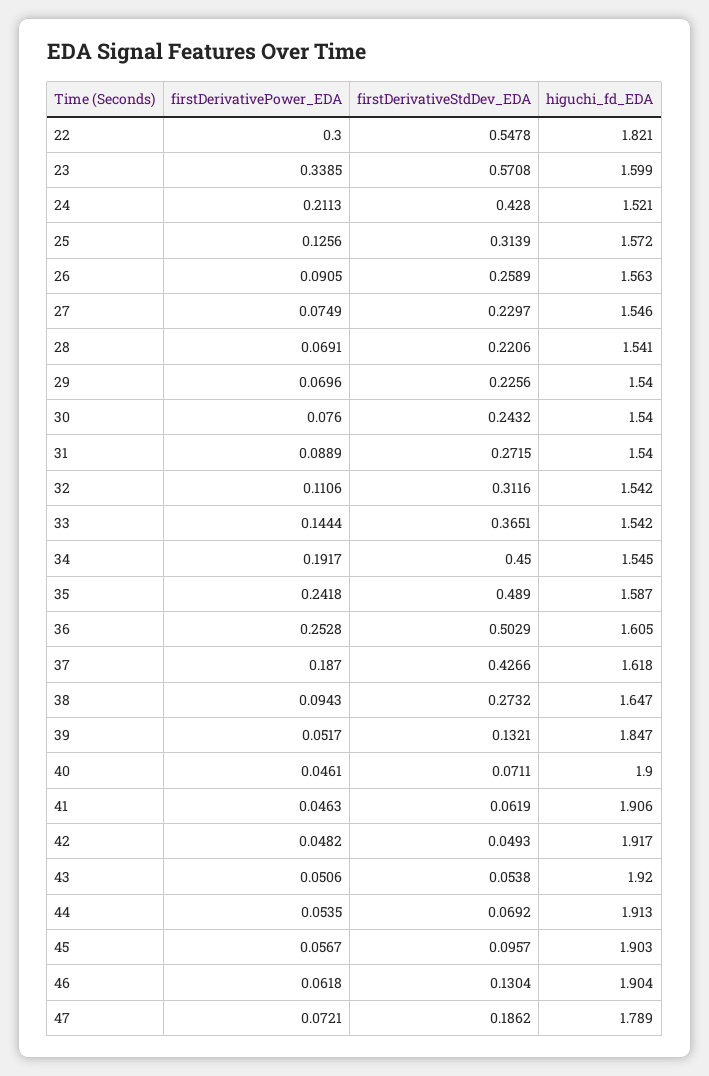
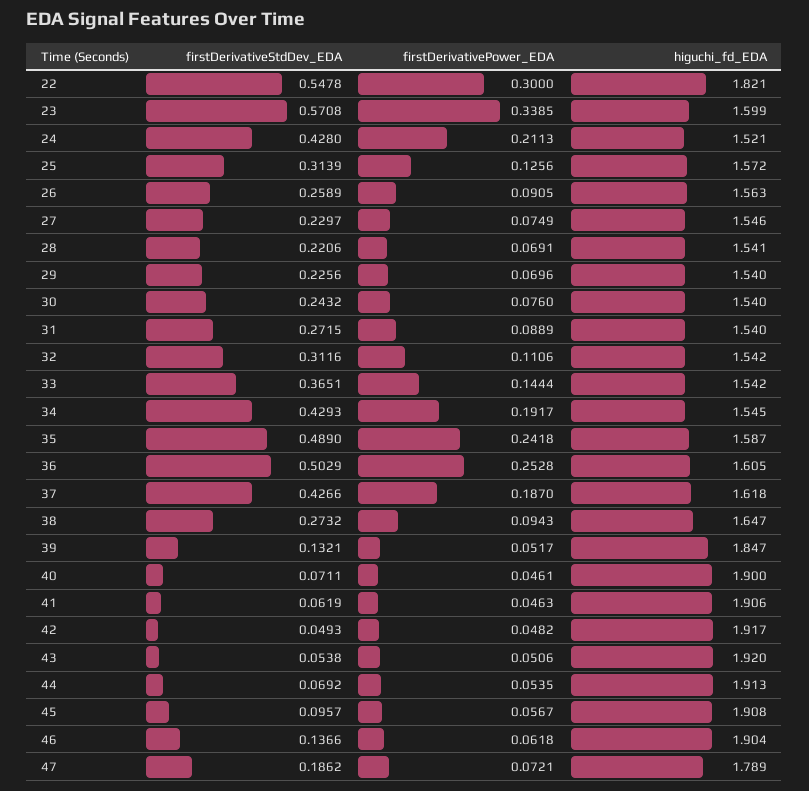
firstDerivativeStdDev_EDA, 34: 0.45 -> 0.4293
higuchi_fd_EDA, 45: 1.903 -> 1.908
firstDerivativeStdDev_EDA, 46: 0.1304 -> 0.1366

